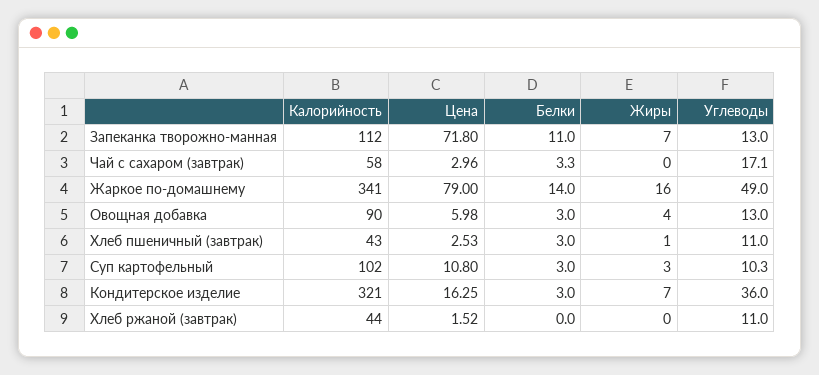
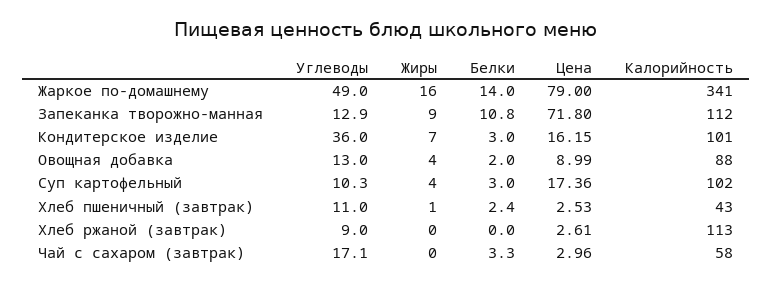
Белки, Запеканка творожно-манная: 11 -> 10.8
Жиры, Запеканка творожно-манная: 7 -> 9
Углеводы, Запеканка творожно-манная: 13 -> 12.9
Калорийность, Овощная добавка: 90 -> 88
Цена, Овощная добавка: 5.98 -> 8.99
Белки, Овощная добавка: 3 -> 2
Белки, Хлеб пшеничный (завтрак): 3 -> 2.4
Цена, Суп картофельный: 10.8 -> 17.36
Жиры, Суп картофельный: 3 -> 4
Калорийность, Кондитерское изделие: 321 -> 101
Цена, Кондитерское изделие: 16.25 -> 16.15
Калорийность, Хлеб ржаной (завтрак): 44 -> 113
Цена, Хлеб ржаной (завтрак): 1.52 -> 2.61
Углеводы, Хлеб ржаной (завтрак): 11 -> 9

